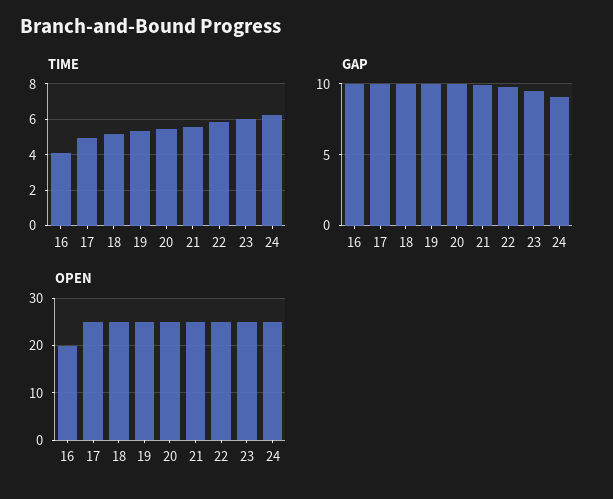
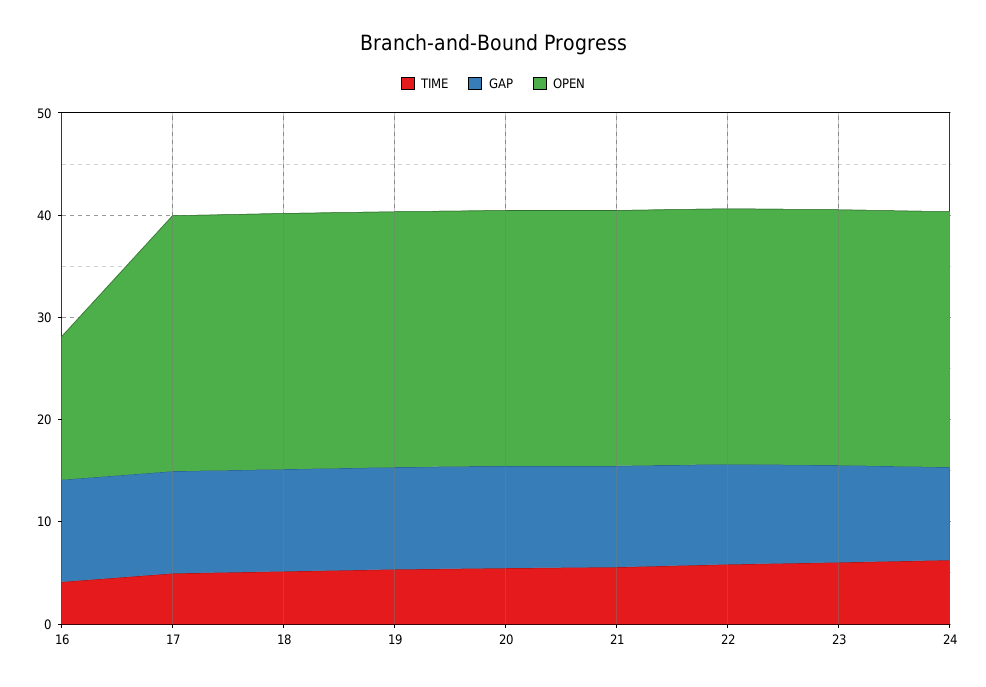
OPEN, 16: 20 -> 14

